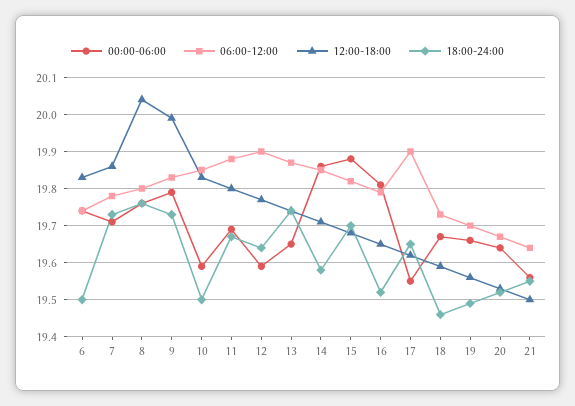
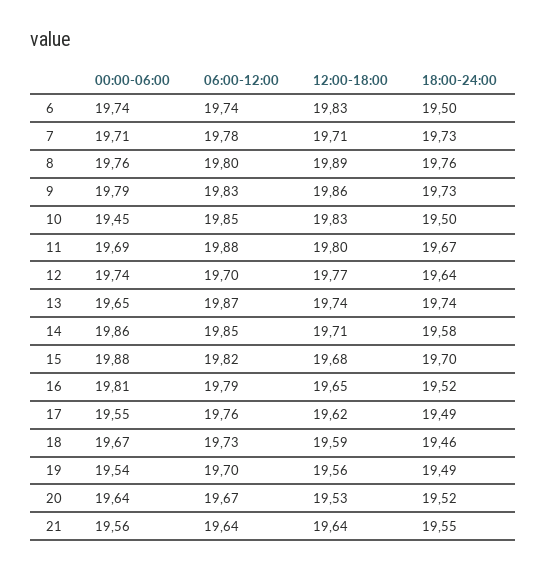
12:00-18:00, 7: 19.85 -> 19.71
12:00-18:00, 8: 20.05 -> 19.89
12:00-18:00, 9: 20 -> 19.86
00:00-06:00, 10: 19.6 -> 19.45
00:00-06:00, 12: 19.6 -> 19.74
06:00-12:00, 12: 19.9 -> 19.7
06:00-12:00, 17: 19.9 -> 19.76
18:00-24:00, 17: 19.65 -> 19.49
00:00-06:00, 19: 19.65 -> 19.54
12:00-18:00, 21: 19.5 -> 19.64

